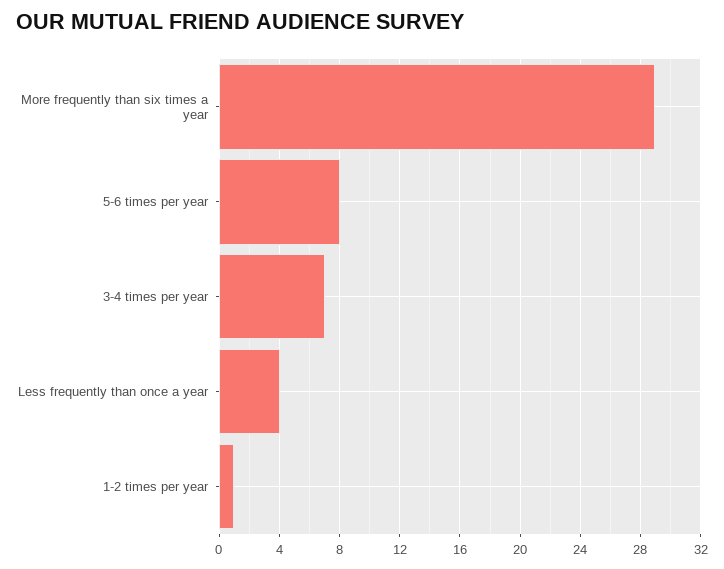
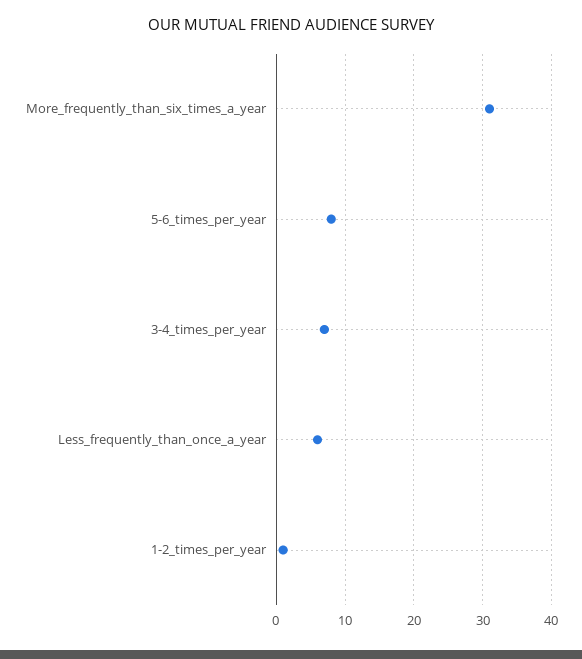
More frequently than six times a year: 29 -> 31
Less frequently than once a year: 4 -> 6

